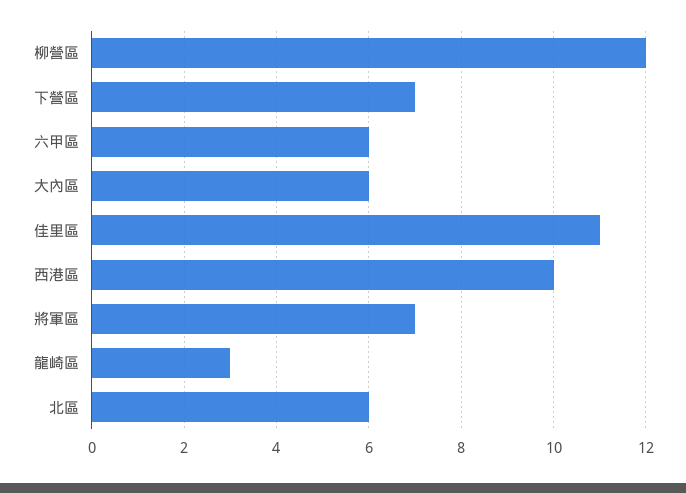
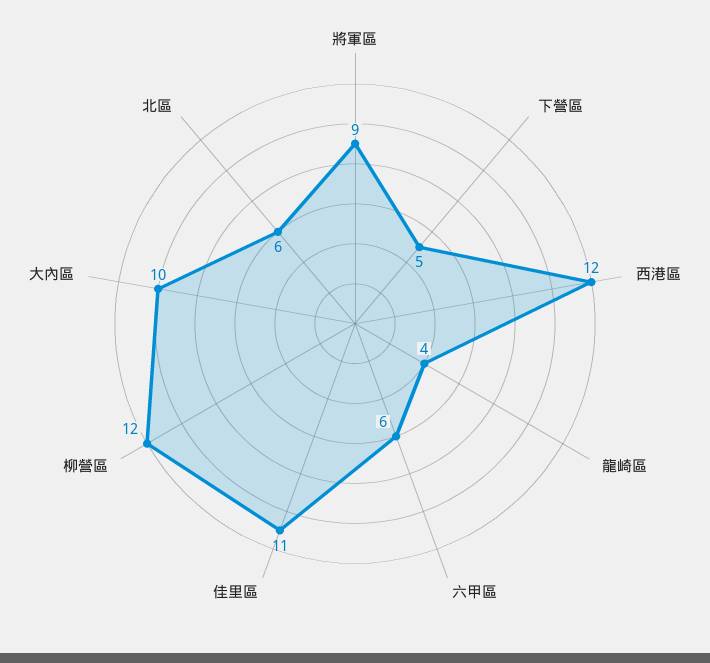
下營區: 7 -> 5
大內區: 6 -> 10
西港區: 10 -> 12
將軍區: 7 -> 9
龍崎區: 3 -> 4

